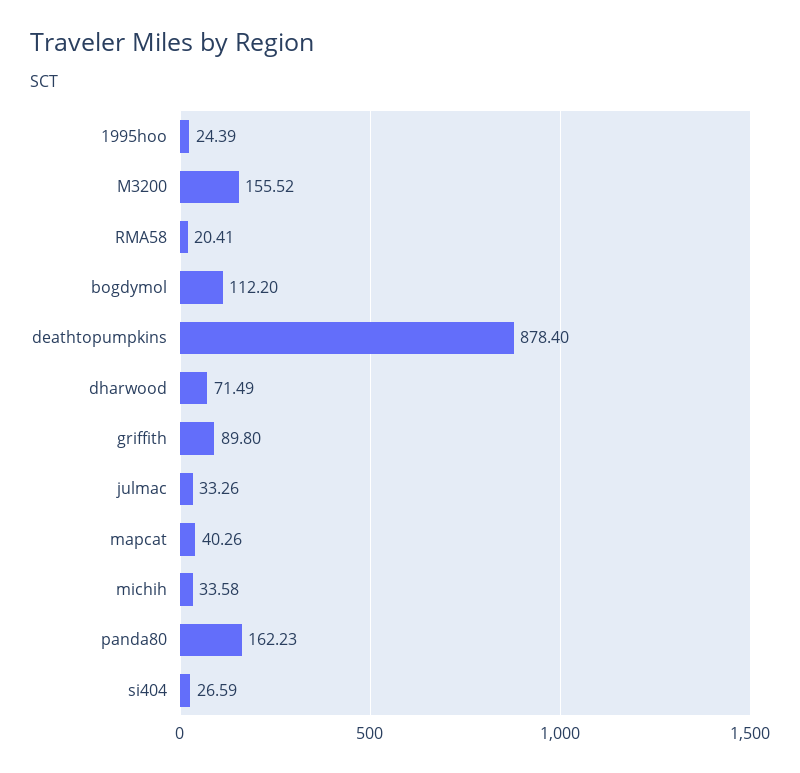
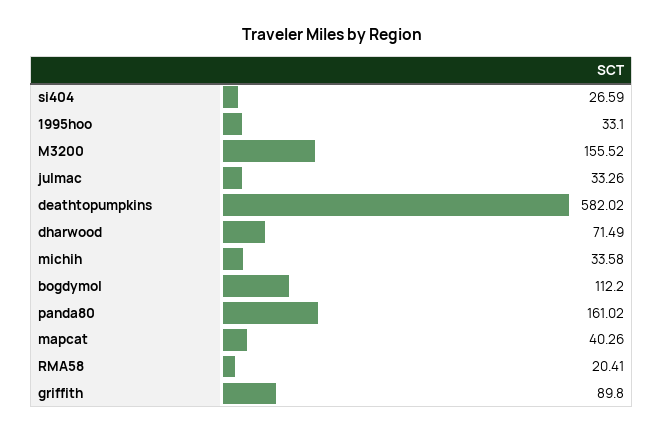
1995hoo: 24.39 -> 33.1
deathtopumpkins: 878.4 -> 582.02
panda80: 162.23 -> 161.02

